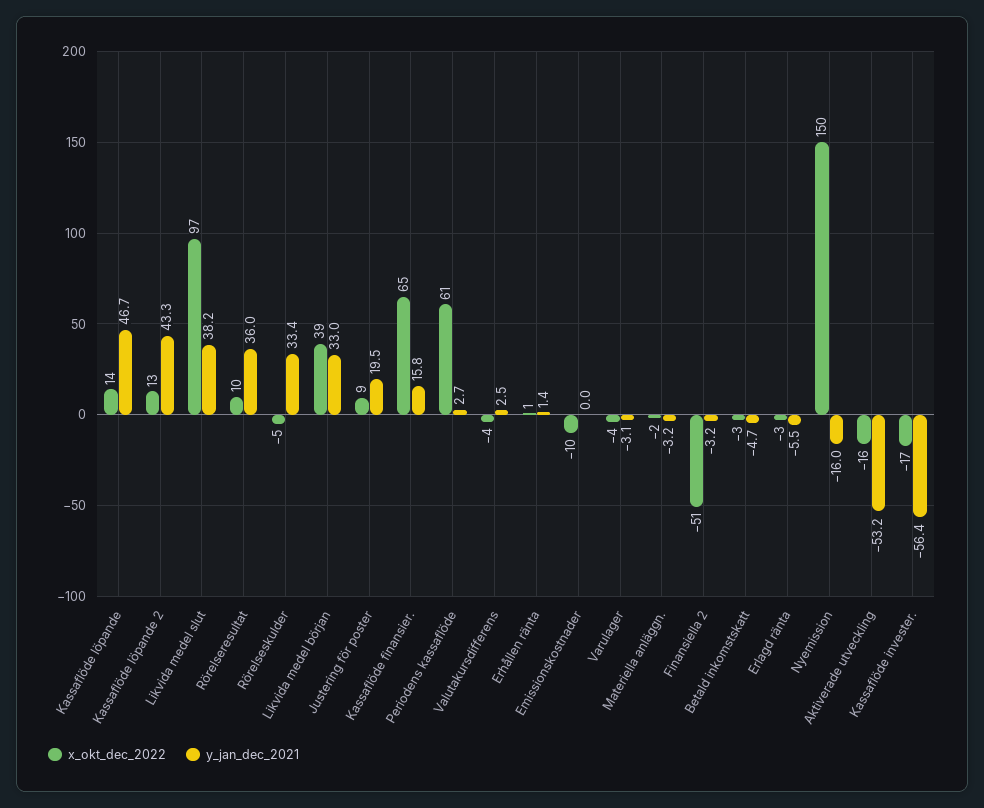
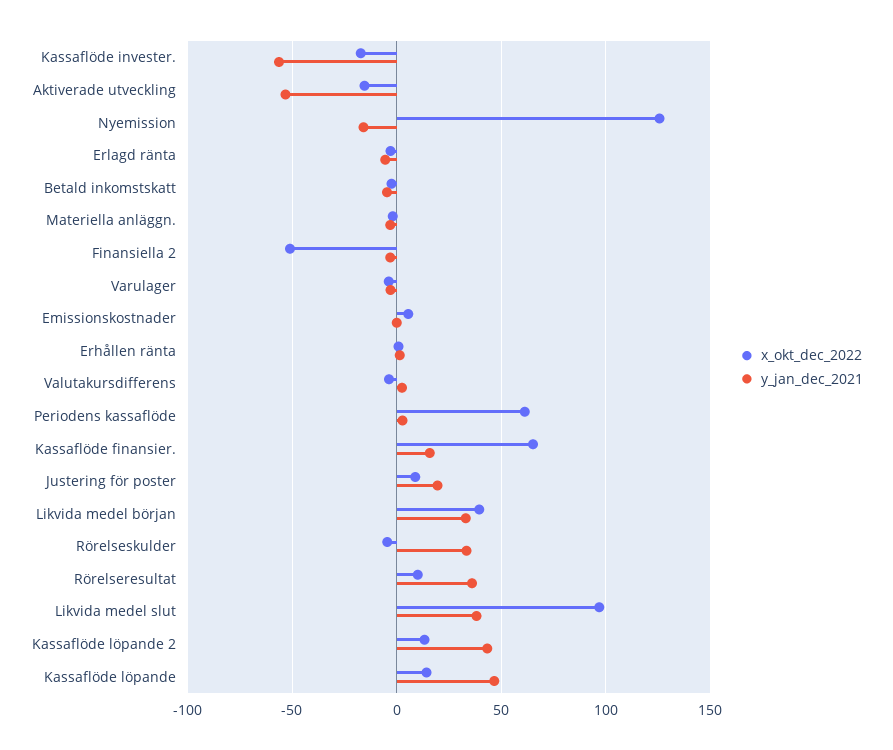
x_okt_dec_2022, Emissionskostnader: -10 -> 5
x_okt_dec_2022, Nyemission: 150 -> 125

